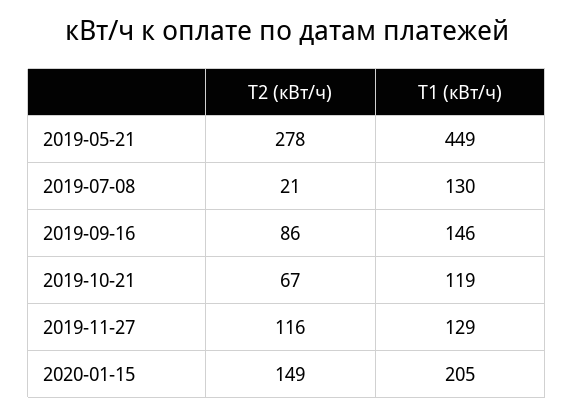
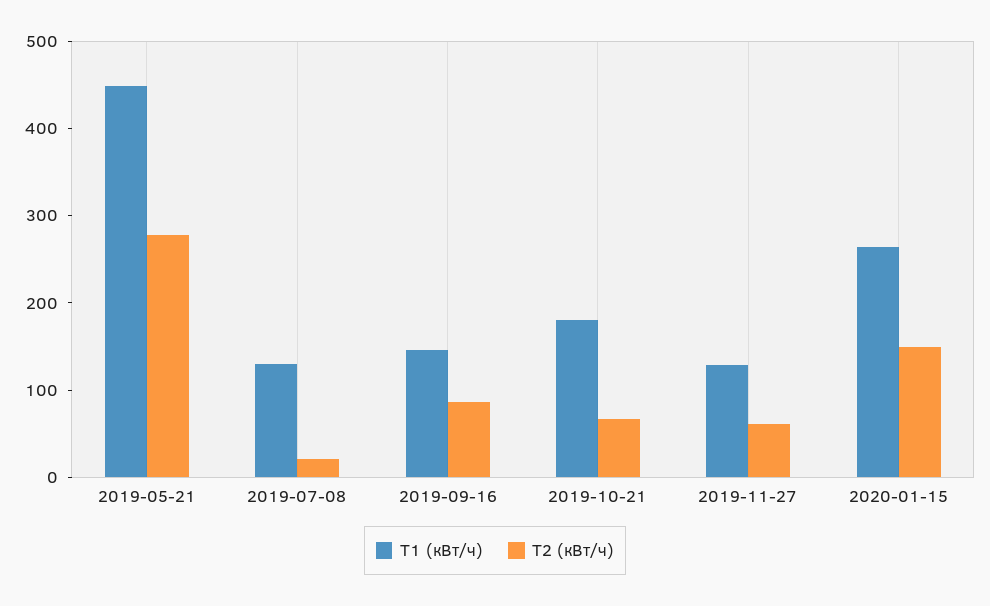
Т1 (кВт/ч), 2019-10-21: 119 -> 180
Т2 (кВт/ч), 2019-11-27: 116 -> 60
Т1 (кВт/ч), 2020-01-15: 205 -> 260

